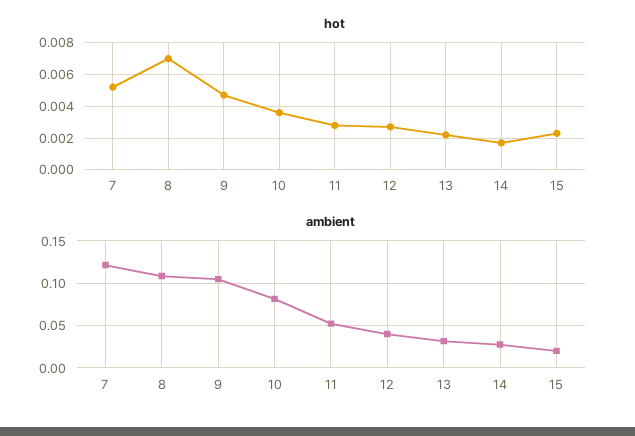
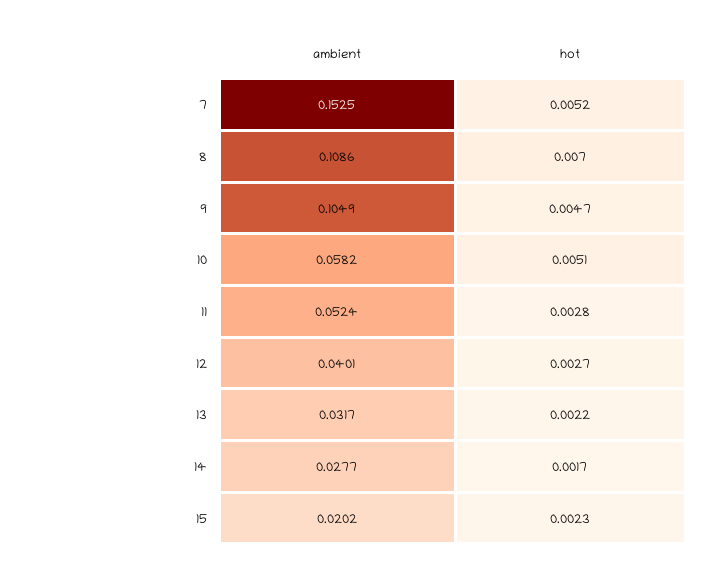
hot, 10: 0.0035 -> 0.0051
ambient, 7: 0.12 -> 0.1525
ambient, 10: 0.08 -> 0.0582

